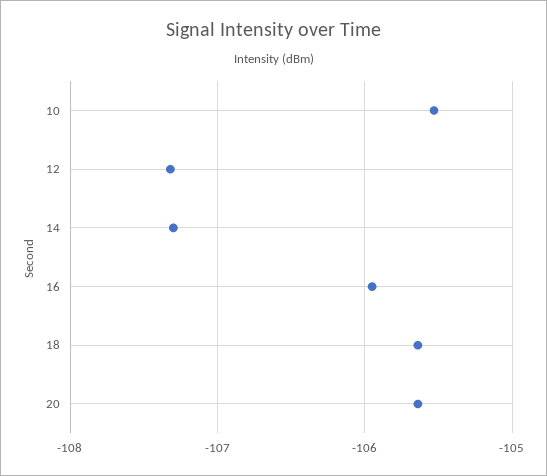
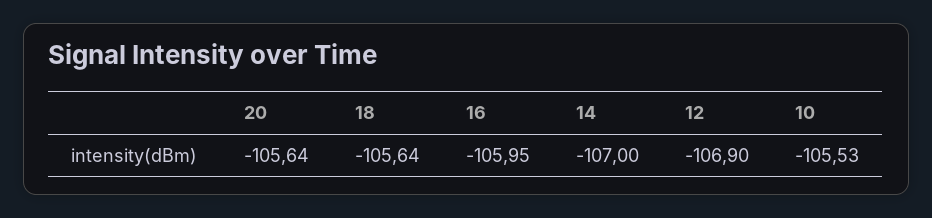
12: -107.3 -> -106.9
14: -107.3 -> -107

